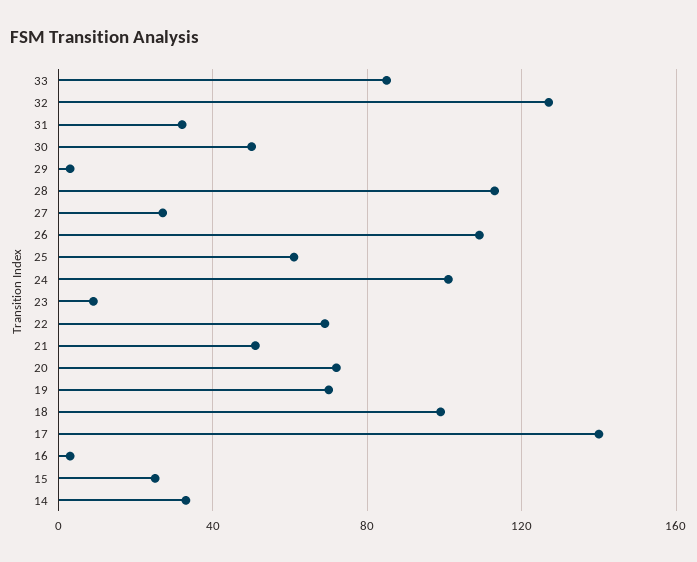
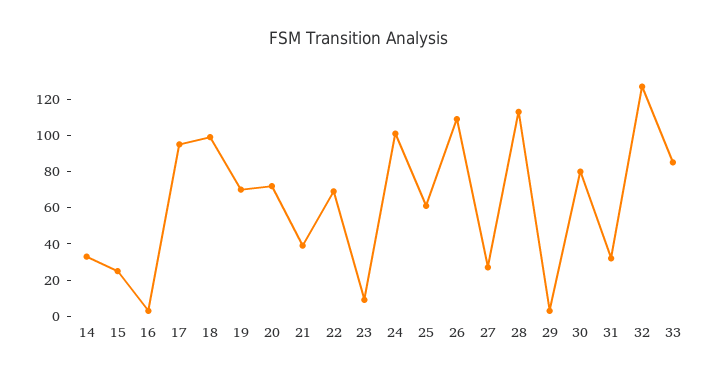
30: 50 -> 80
21: 50 -> 40
17: 140 -> 95

